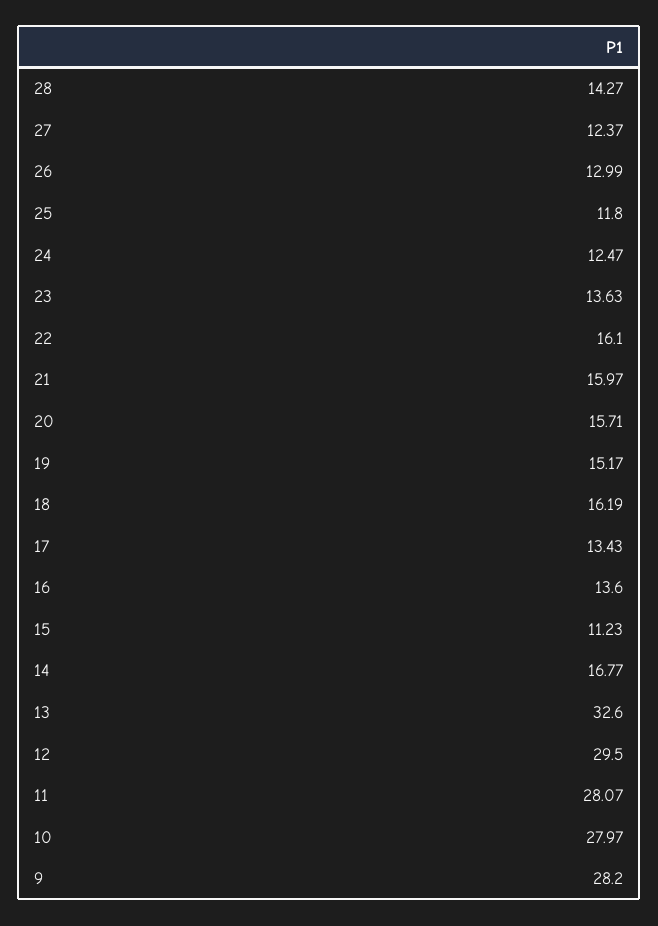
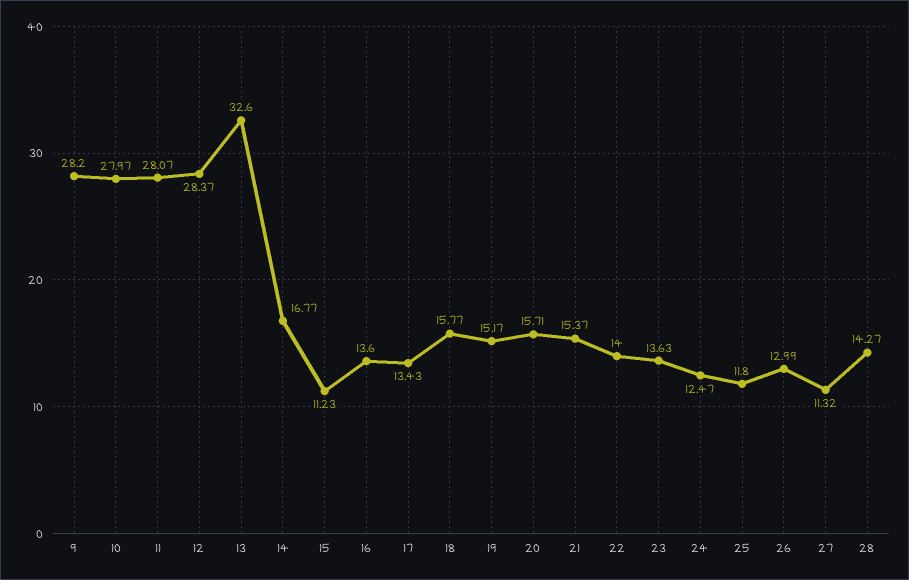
27: 12.37 -> 11.32
22: 16.1 -> 14
21: 15.97 -> 15.37
18: 16.19 -> 15.77
12: 29.5 -> 28.37

